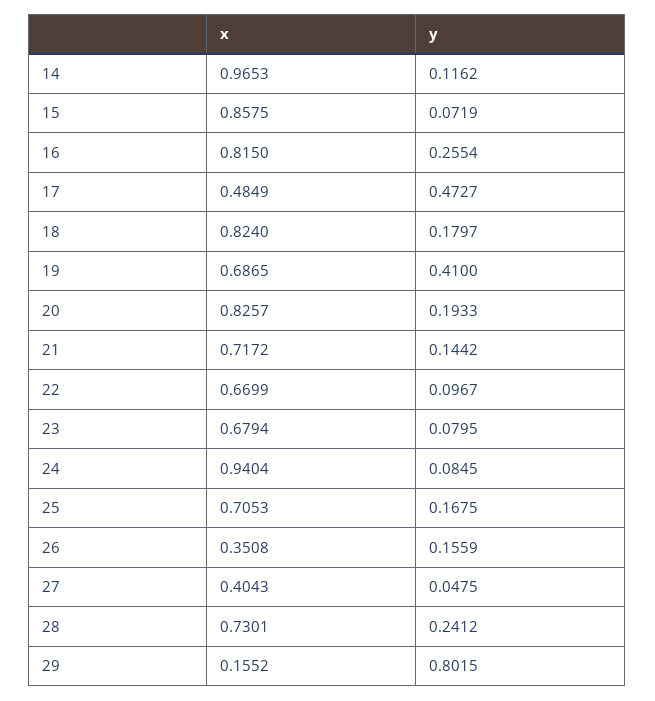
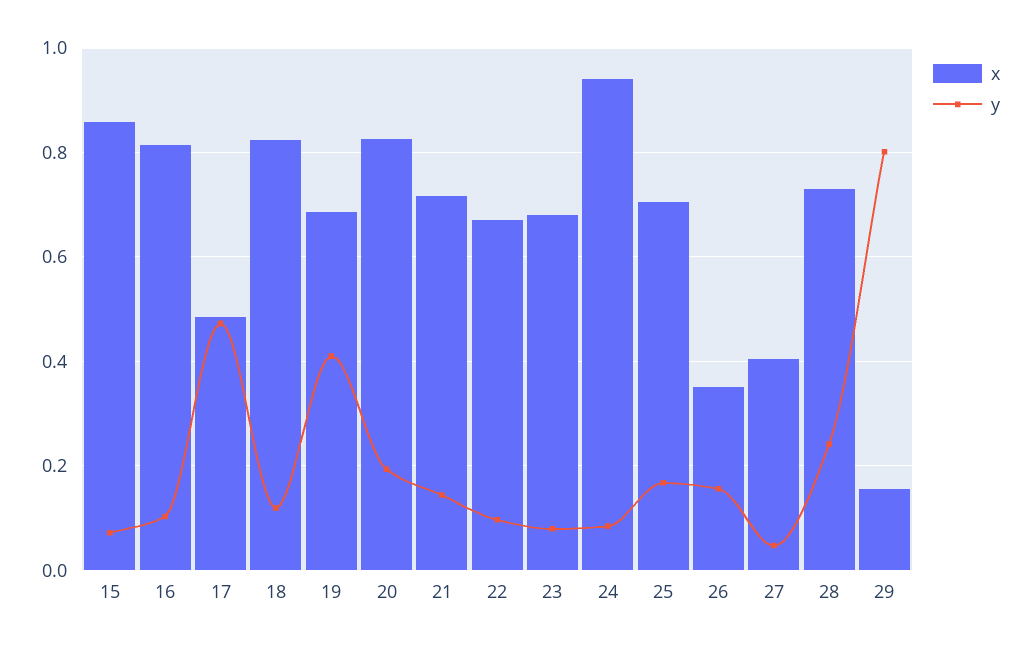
x, 14: 0.9653 -> none
y, 14: 0.1162 -> none
y, 16: 0.2554 -> 0.1
y, 18: 0.1797 -> 0.12

